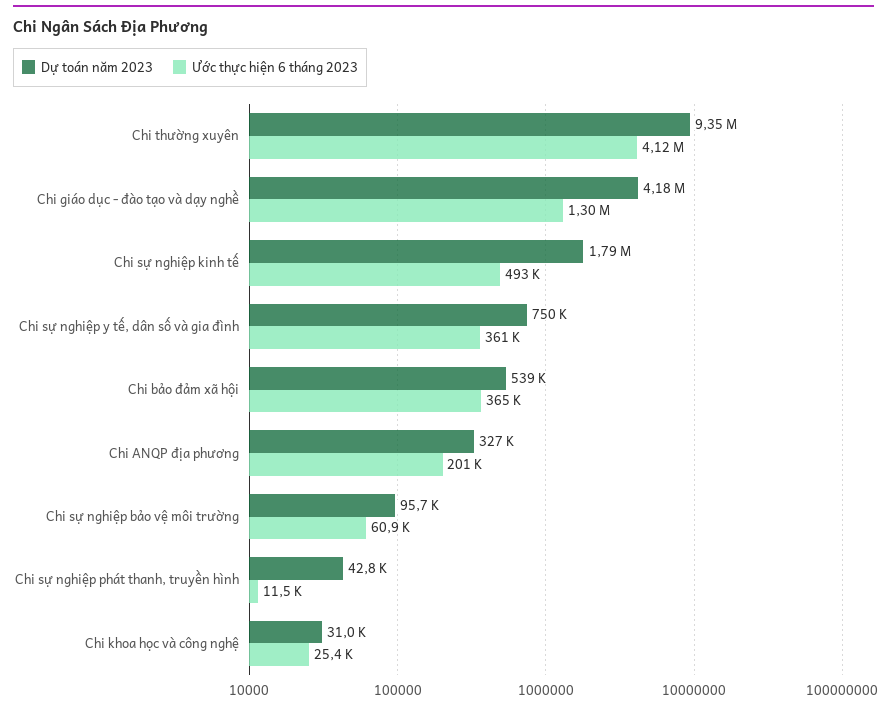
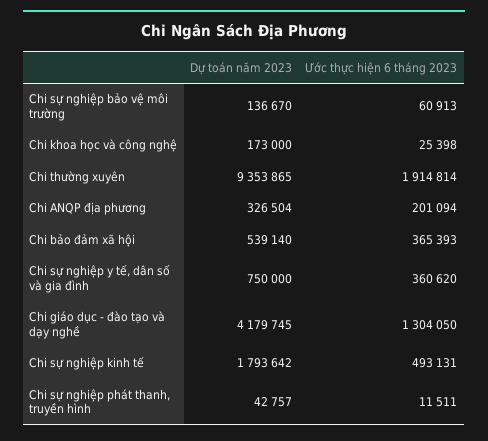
Ước thực hiện 6 tháng 2023, Chi thường xuyên: 4120000 -> 1914814
Dự toán năm 2023, Chi sự nghiệp bảo vệ môi trường: 95700 -> 136670
Dự toán năm 2023, Chi khoa học và công nghệ: 31000 -> 173000

